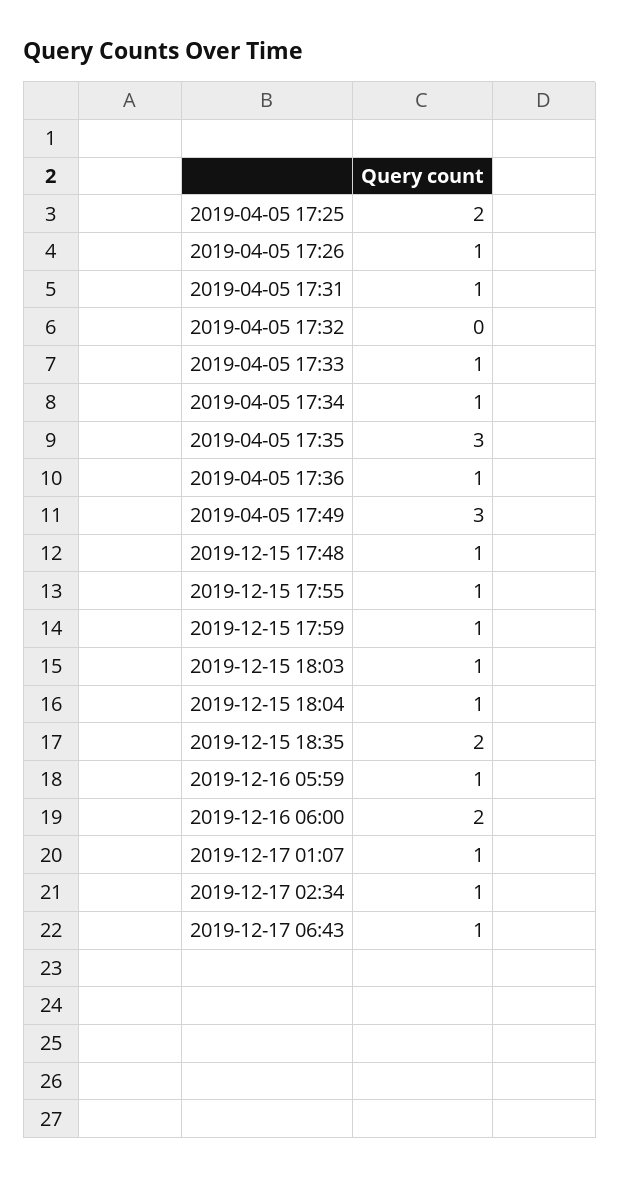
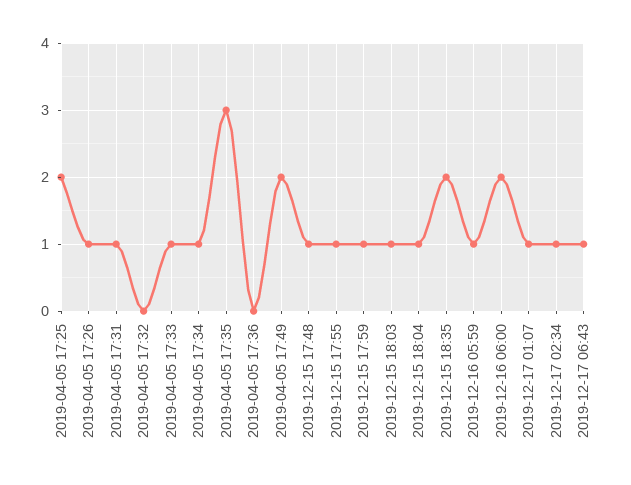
2019-04-05 17:36: 1 -> 0
2019-04-05 17:49: 3 -> 2

